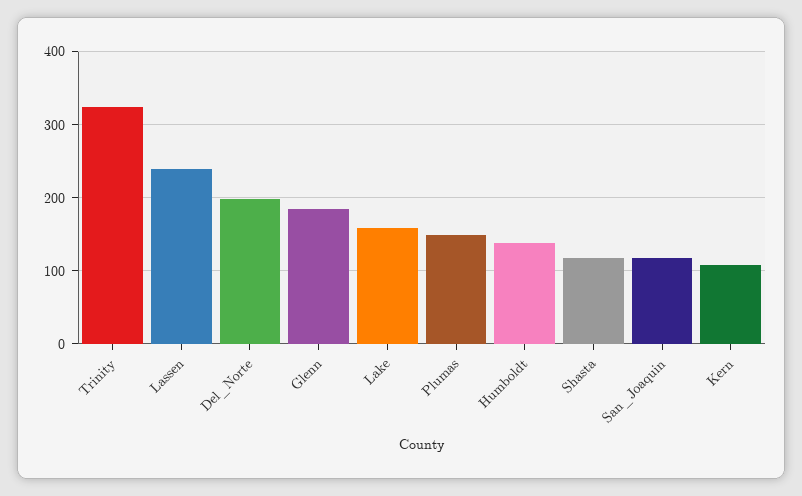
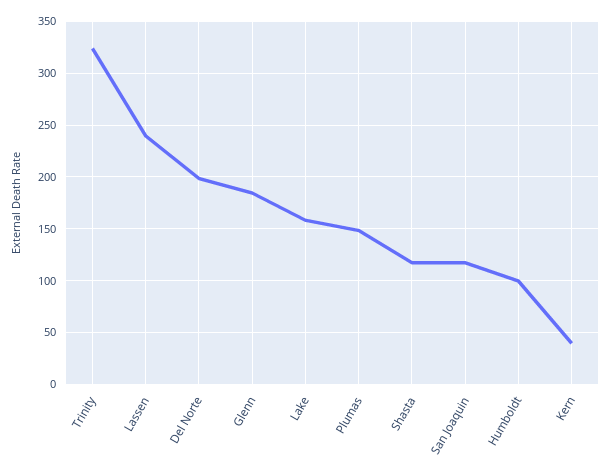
Humboldt: 140 -> 100
Kern: 110 -> 40

